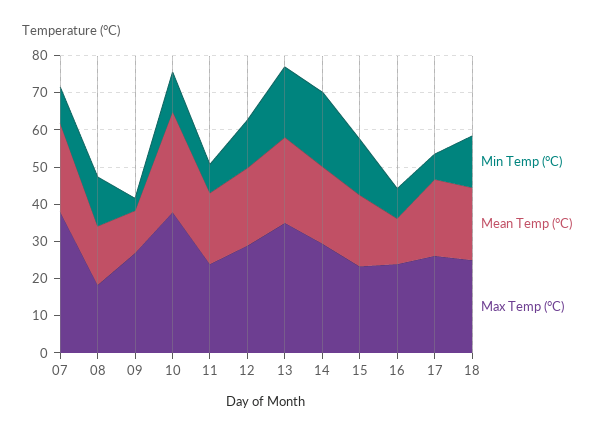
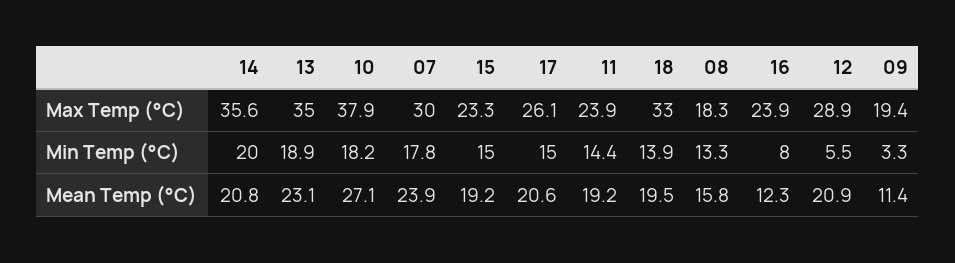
Min Temp (°C), 07: 10 -> 17.8
Max Temp (°C), 07: 37.5 -> 30
Max Temp (°C), 09: 27.5 -> 19.4
Min Temp (°C), 10: 10 -> 18.2
Min Temp (°C), 11: 7.5 -> 14.4
Min Temp (°C), 12: 12.5 -> 5.5
Max Temp (°C), 14: 30 -> 35.6
Min Temp (°C), 17: 7.5 -> 15
Max Temp (°C), 18: 25 -> 33

